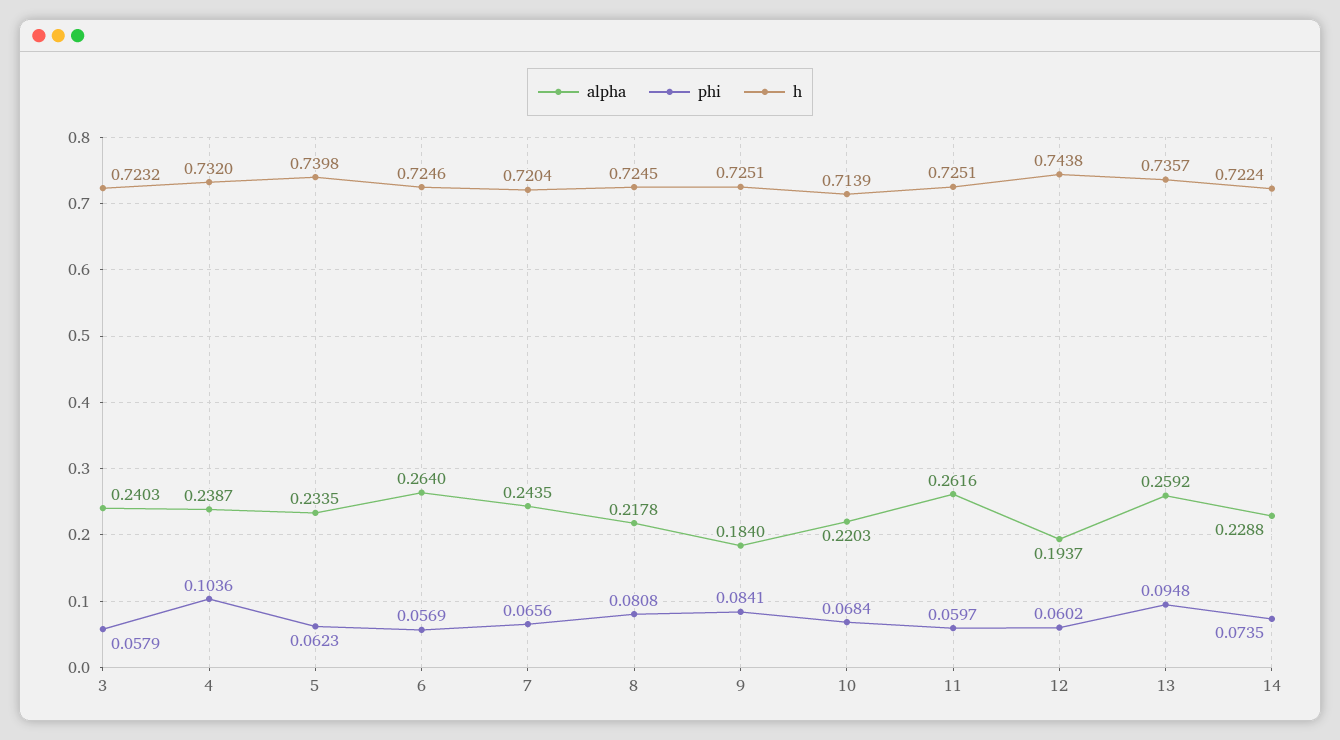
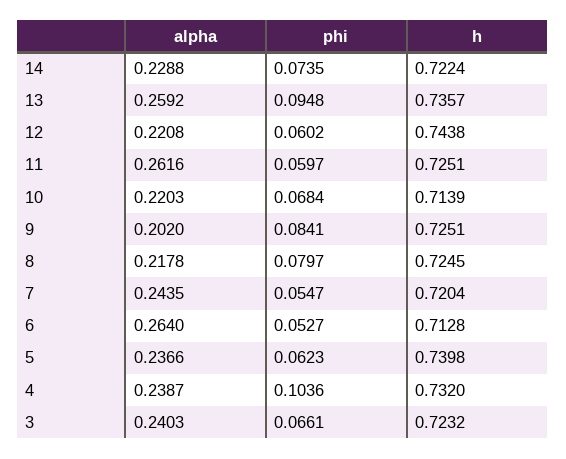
phi, 3: 0.0579 -> 0.0661
alpha, 5: 0.2335 -> 0.2366
phi, 6: 0.0569 -> 0.0527
h, 6: 0.7246 -> 0.7128
phi, 7: 0.0656 -> 0.0547
phi, 8: 0.0808 -> 0.0797
alpha, 9: 0.184 -> 0.202
alpha, 12: 0.1937 -> 0.2208

